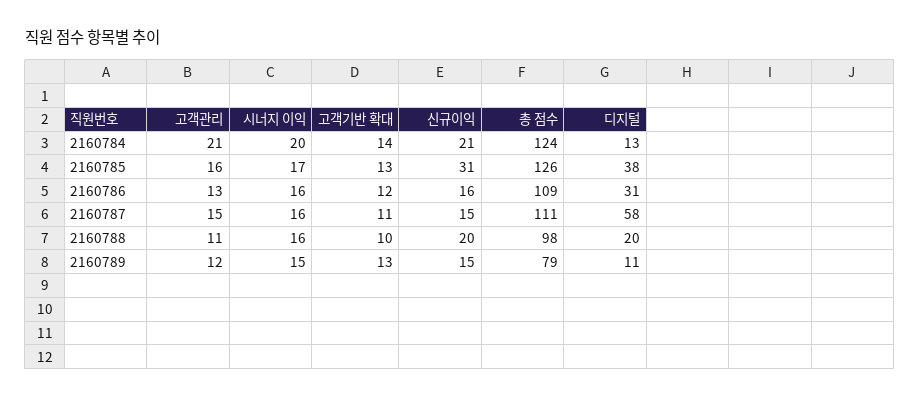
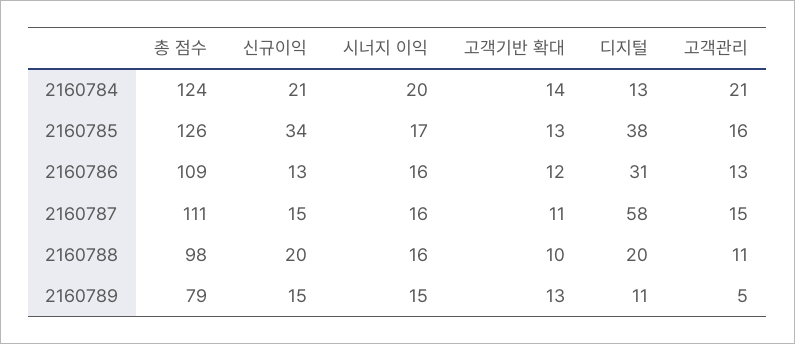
신규이익, 2160785: 31 -> 34
신규이익, 2160786: 16 -> 13
고객관리, 2160789: 12 -> 5

